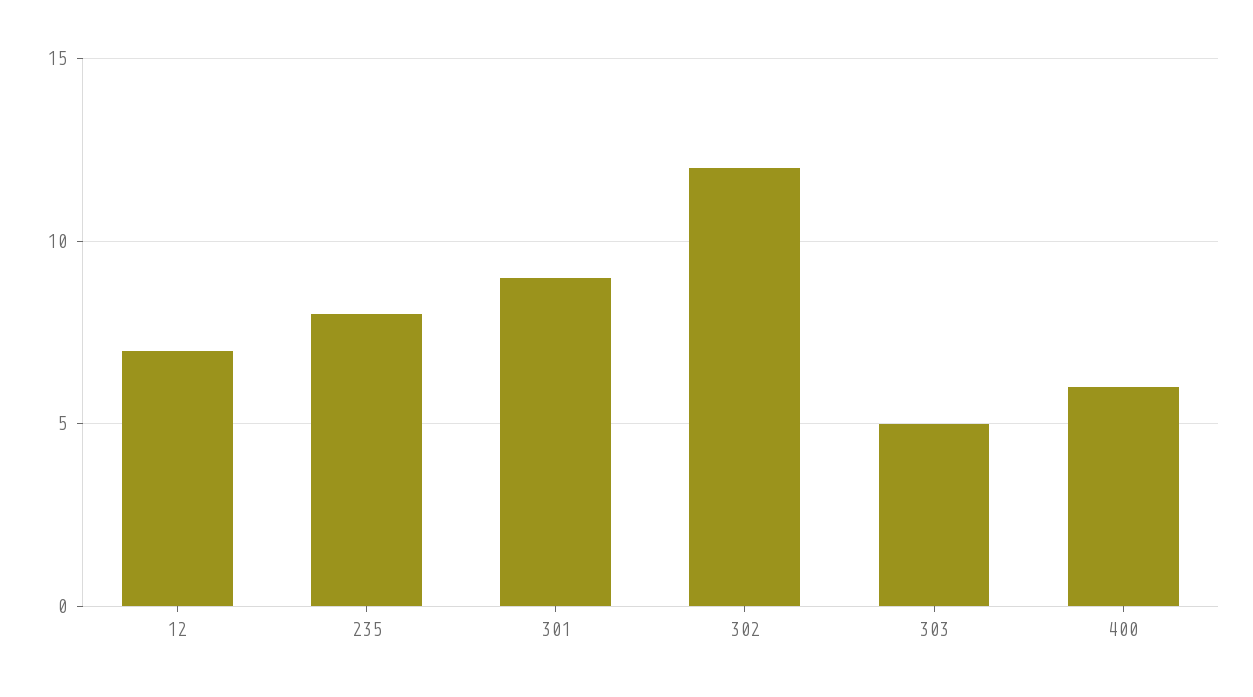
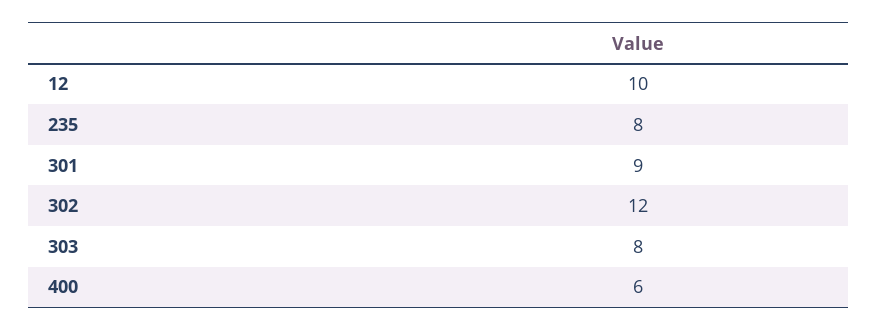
12: 7 -> 10
303: 5 -> 8

